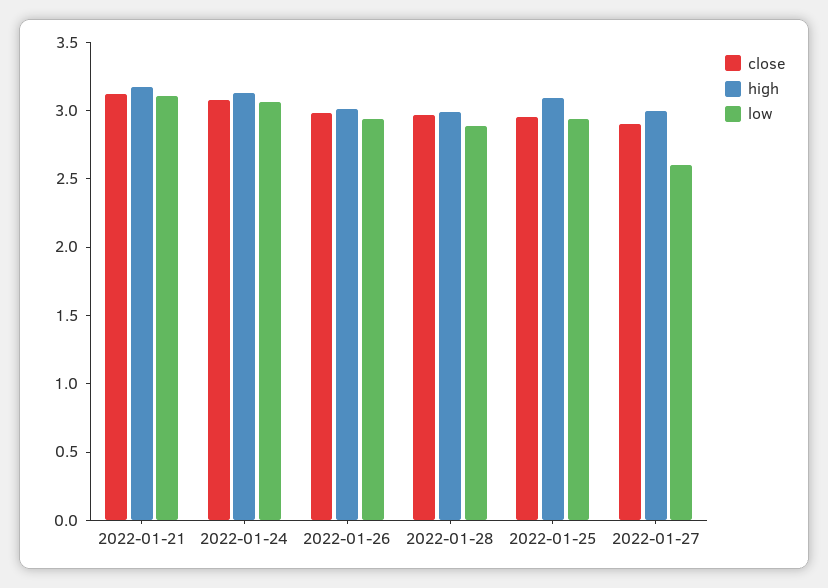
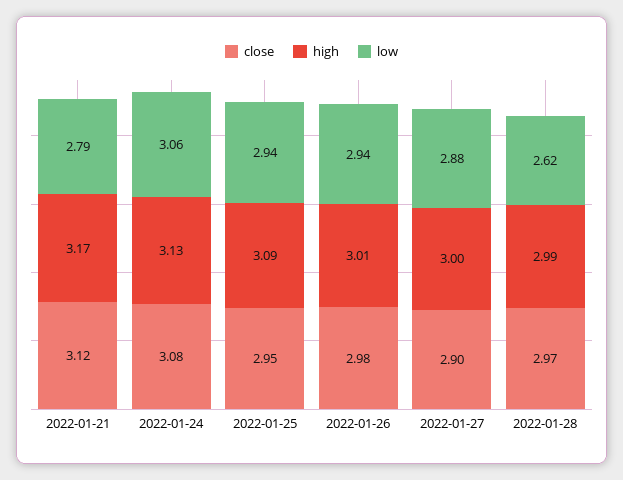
low, 2022-01-21: 3.1 -> 2.79
low, 2022-01-28: 2.9 -> 2.62
low, 2022-01-27: 2.6 -> 2.88

